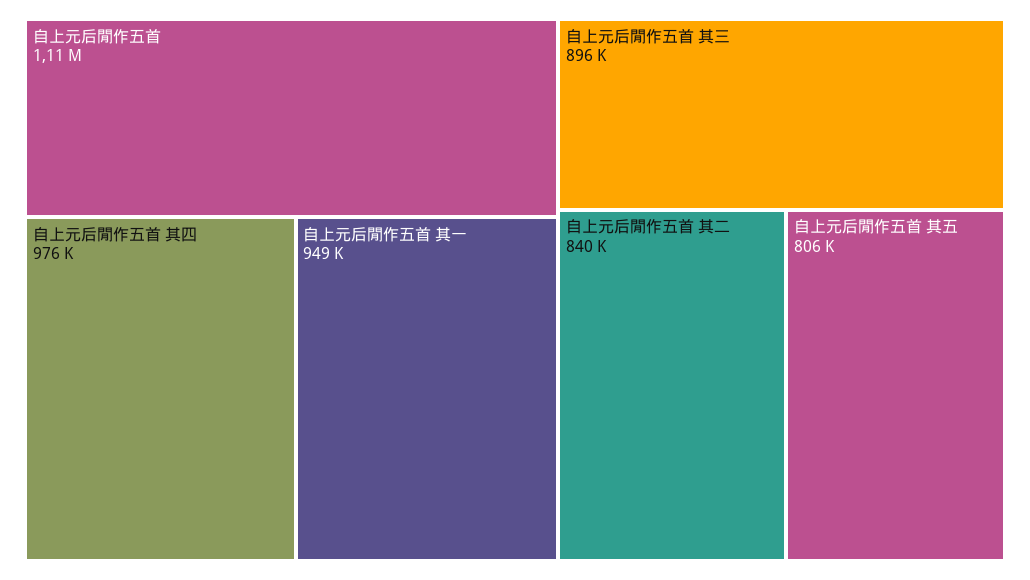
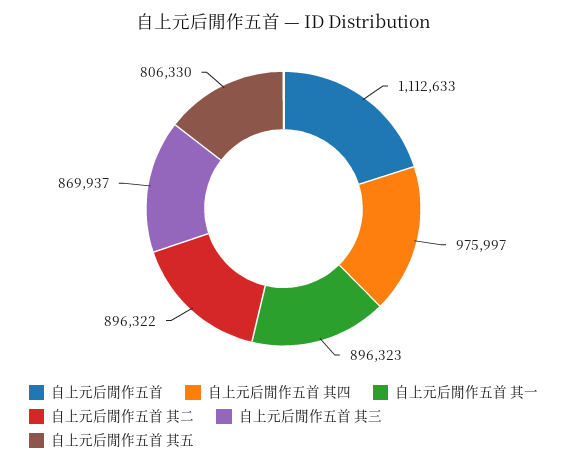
自上元后閒作五首 其一: 949000 -> 896323
自上元后閒作五首 其三: 896000 -> 869937
自上元后閒作五首 其二: 840000 -> 896322

